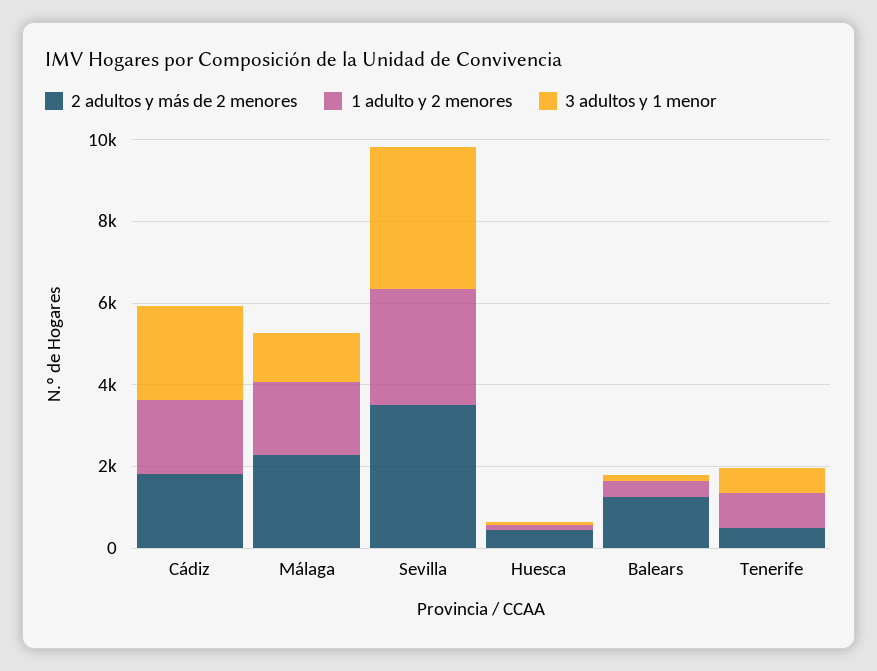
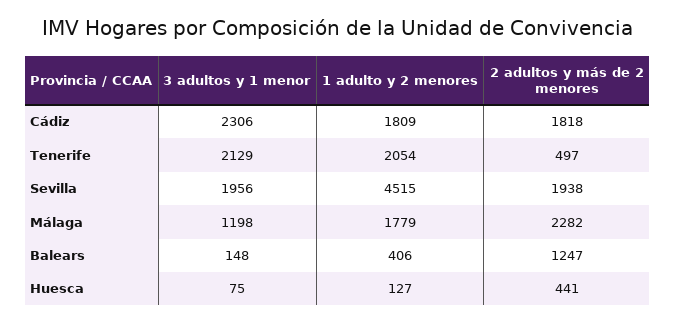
2 adultos y más de 2 menores, Sevilla: 3500 -> 1938
1 adulto y 2 menores, Sevilla: 3000 -> 4515
3 adultos y 1 menor, Sevilla: 3500 -> 1956
1 adulto y 2 menores, Tenerife: 1000 -> 2054
3 adultos y 1 menor, Tenerife: 500 -> 2129

